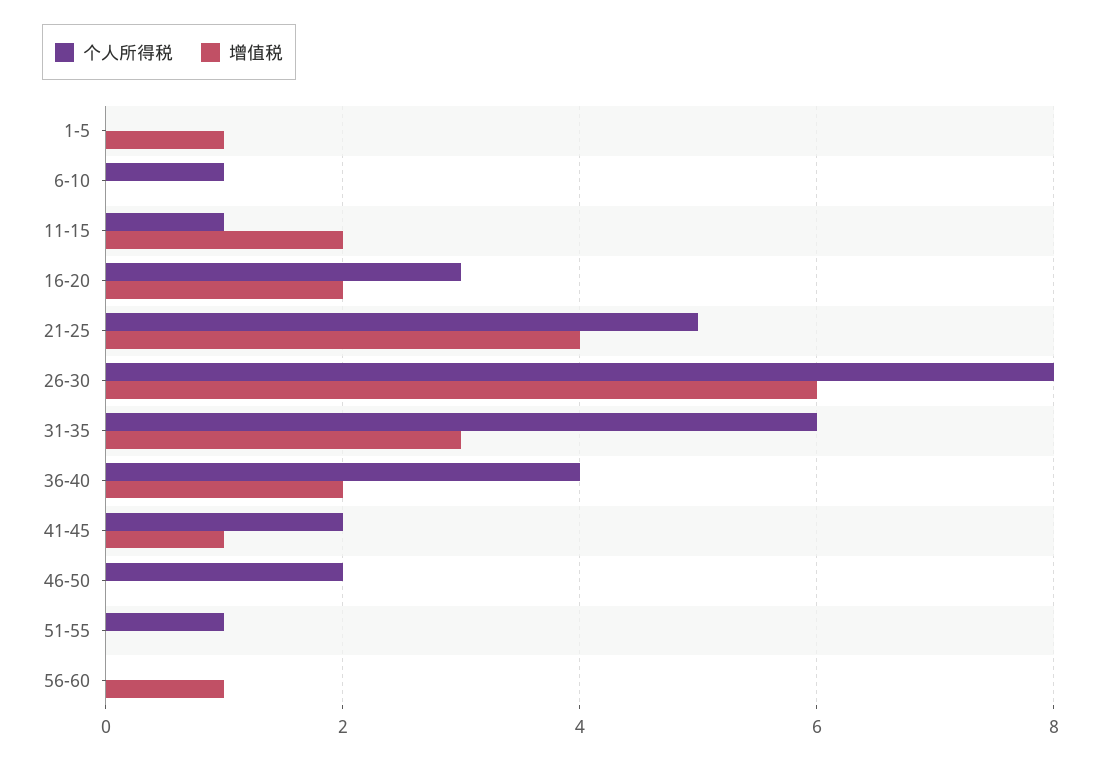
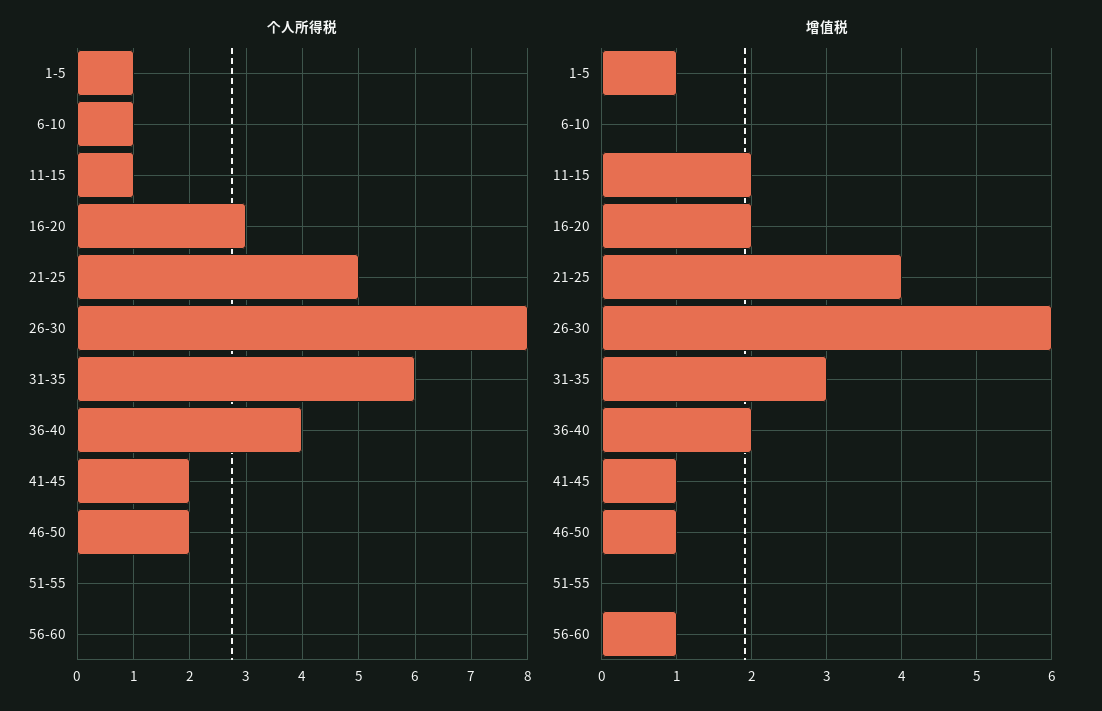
个人所得税, 1-5: 0 -> 1
增值税, 46-50: 0 -> 1
个人所得税, 51-55: 1 -> 0

